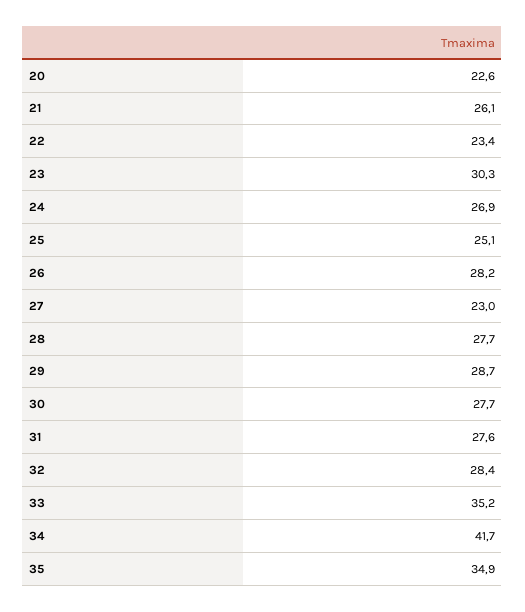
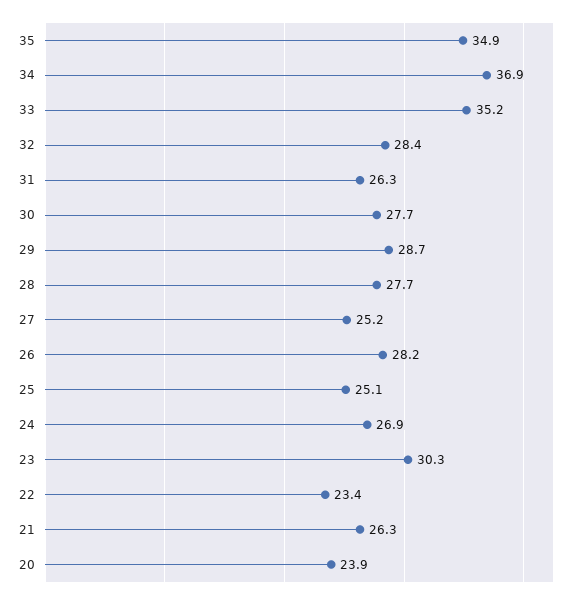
20: 22.6 -> 23.9
21: 26.1 -> 26.3
27: 23 -> 25.2
31: 27.6 -> 26.3
34: 41.7 -> 36.9

